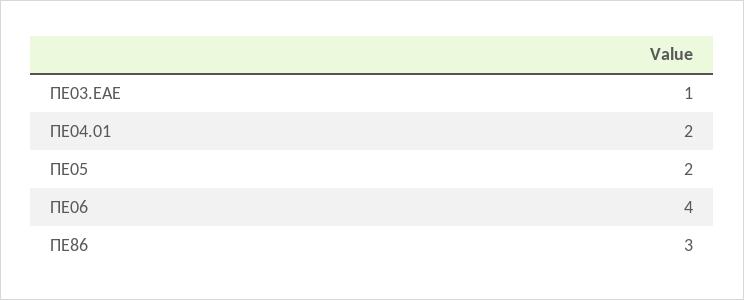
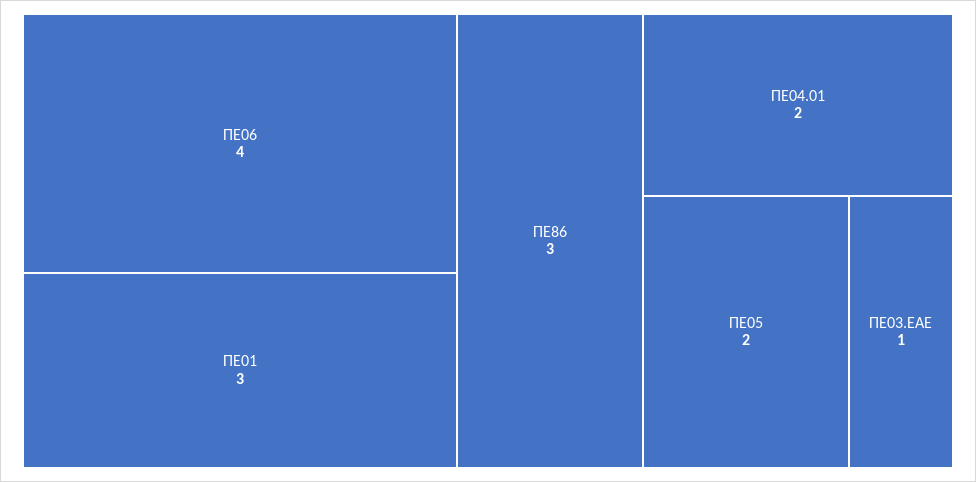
ΠΕ01: none -> 3

